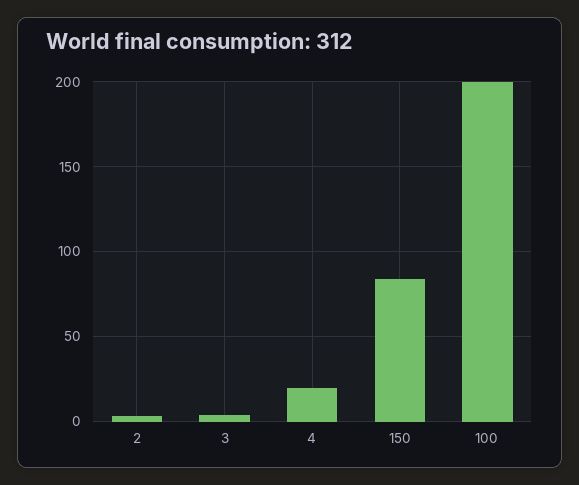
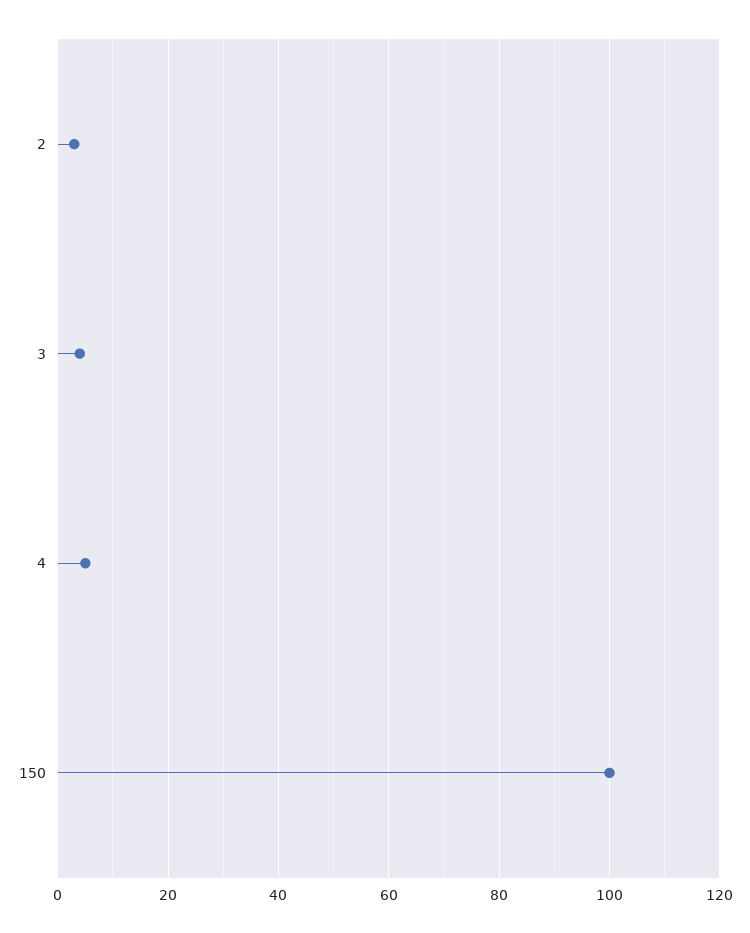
4: 20 -> 5
150: 85 -> 100
100: 200 -> none

